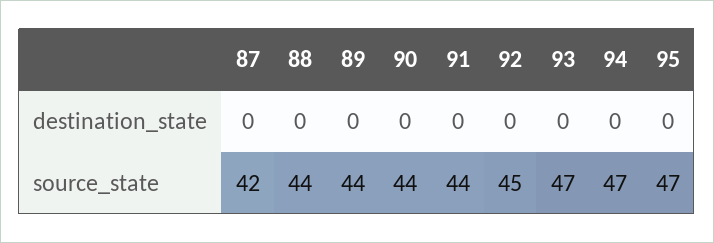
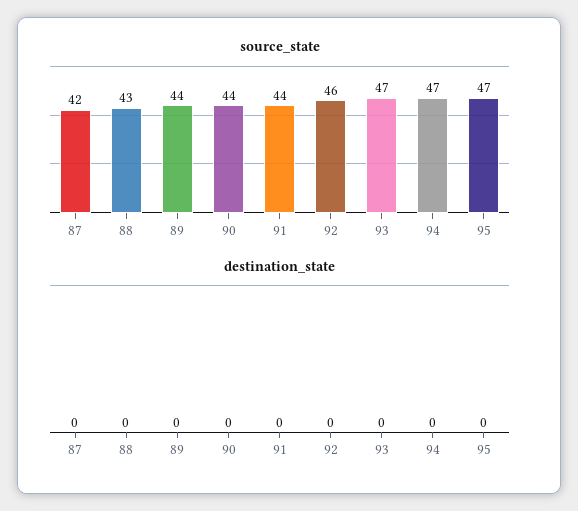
source_state, 88: 44 -> 43
source_state, 92: 45 -> 46

